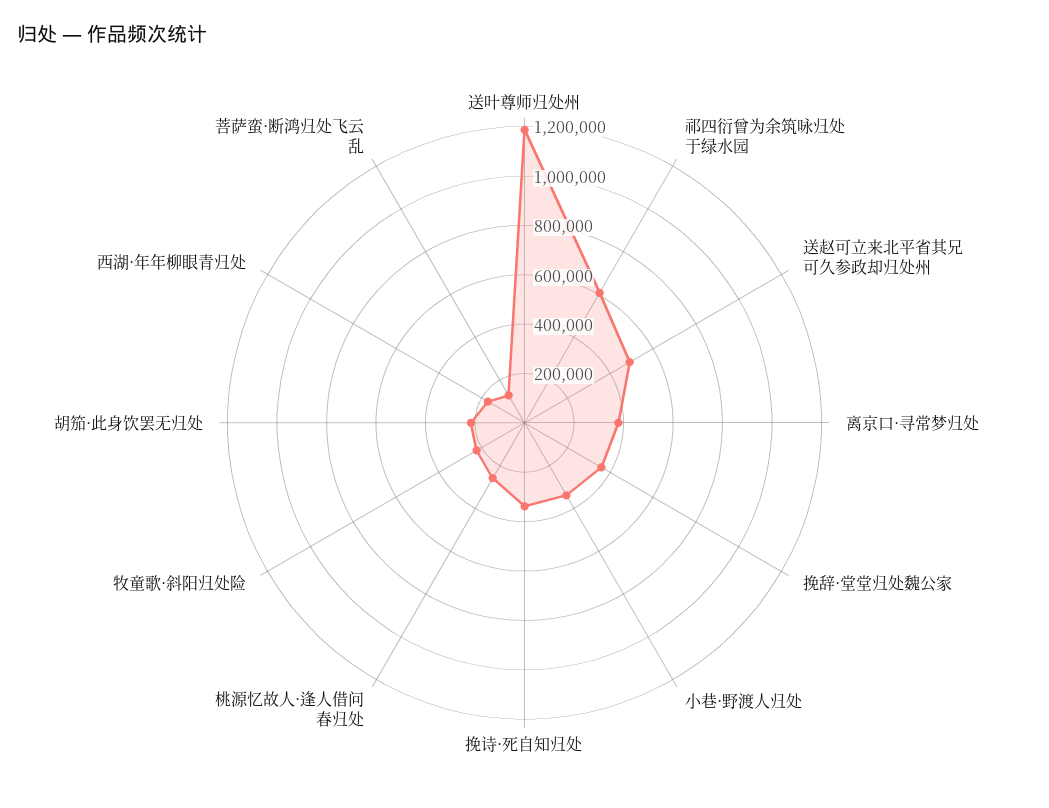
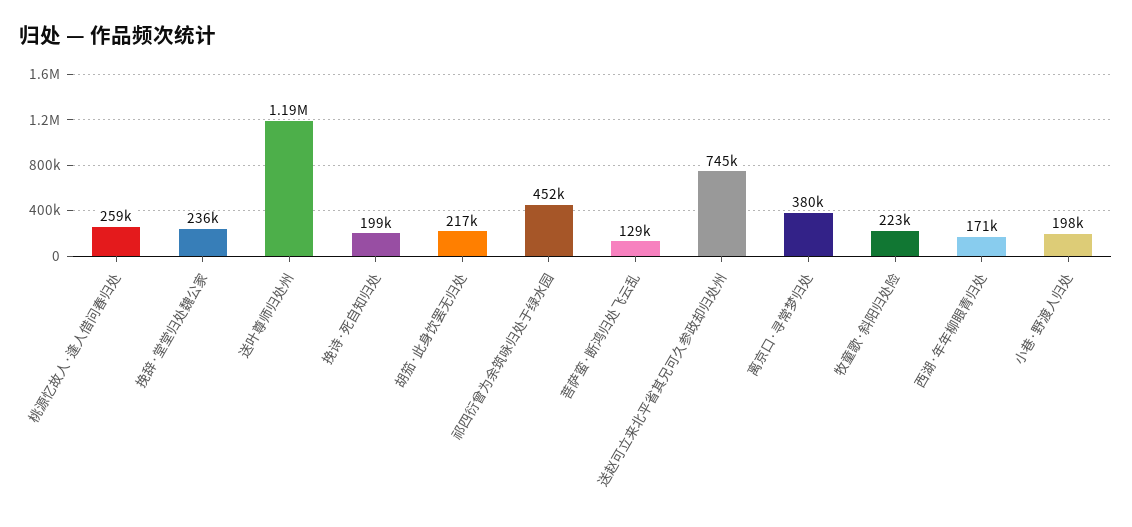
祁四衍曾为余筑咏归处于绿水园: 600000 -> 452000
送赵可立来北平省其兄可久参政却归处州: 500000 -> 745000
挽辞·堂堂归处魏公家: 350000 -> 236000
小巷·野渡人归处: 350000 -> 198000
挽诗·死自知归处: 350000 -> 199000

